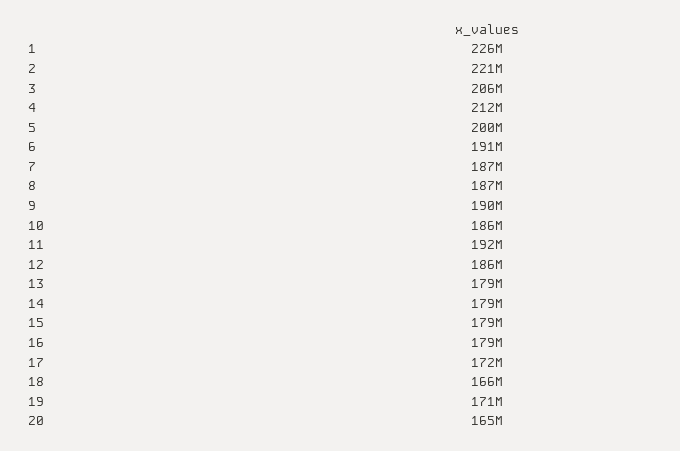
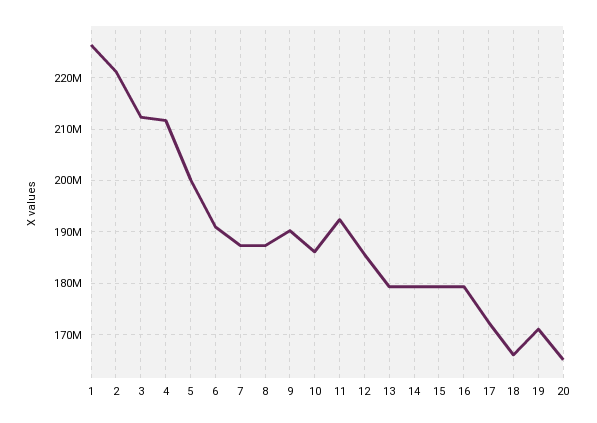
3: 206000000 -> 212000000

